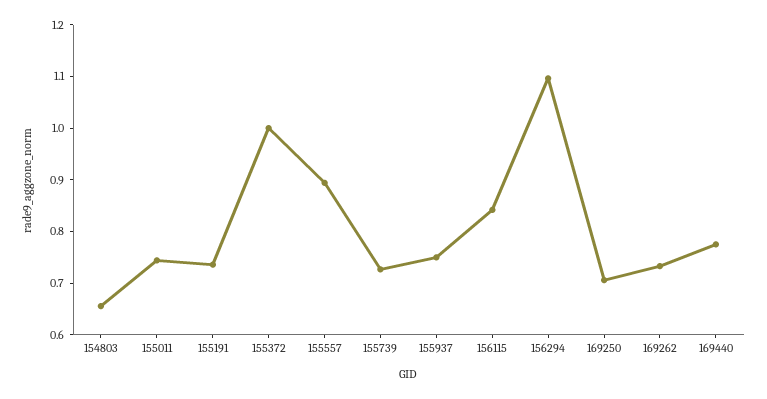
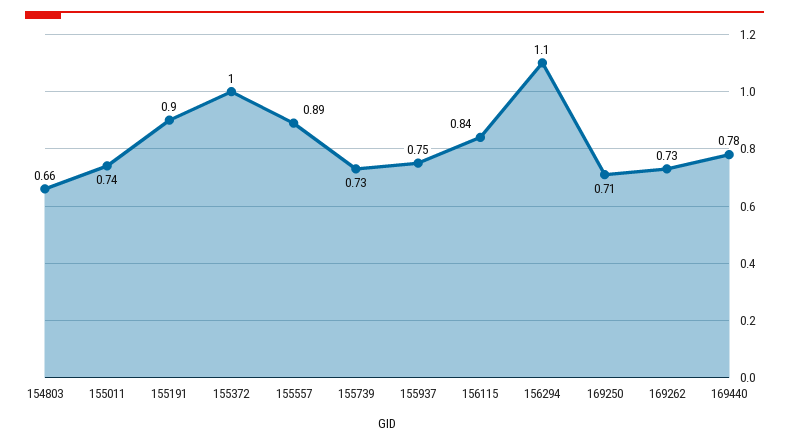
155191: 0.74 -> 0.9

